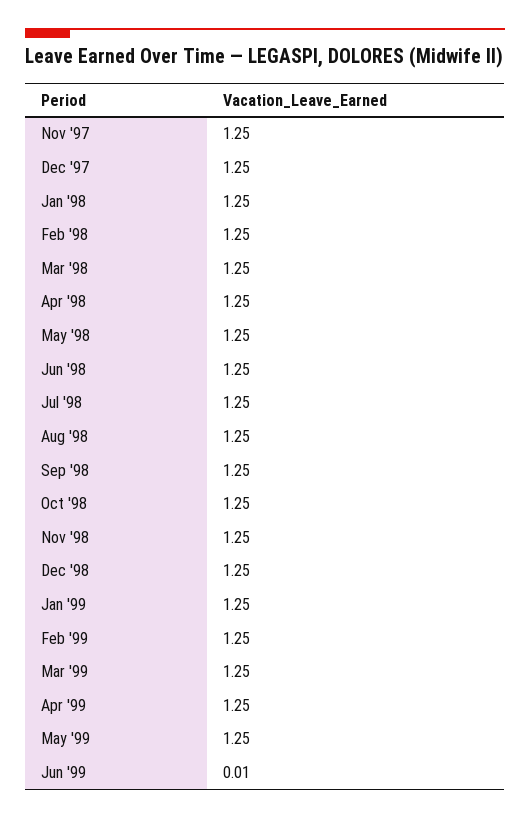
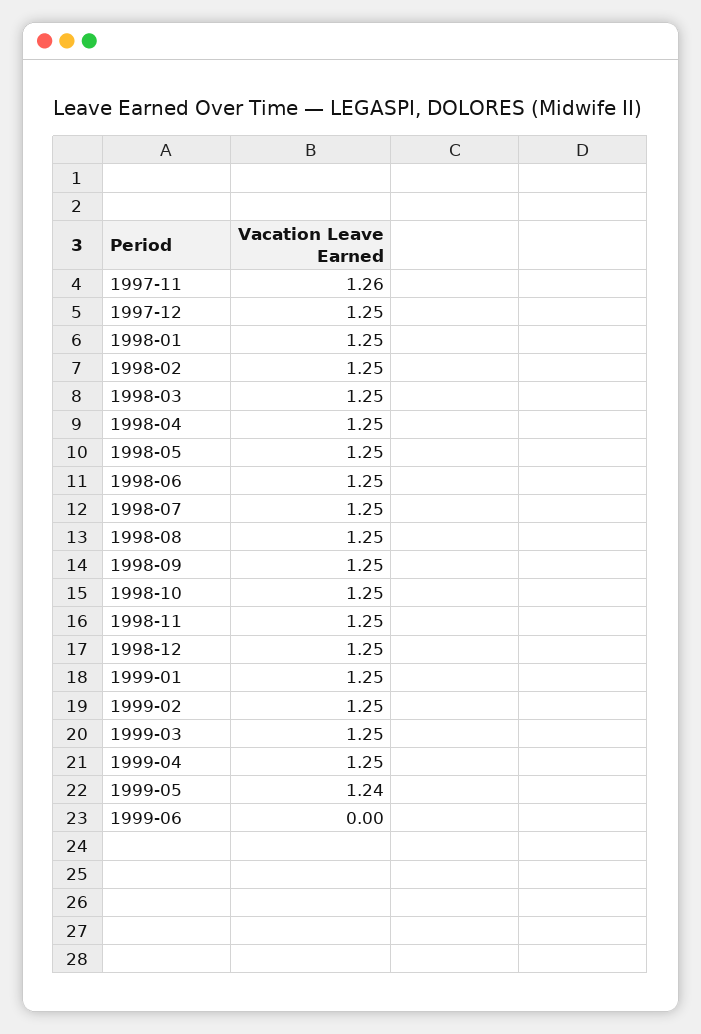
Nov '97: 1.25 -> 1.26
May '99: 1.25 -> 1.24
Jun '99: 0.01 -> 0

